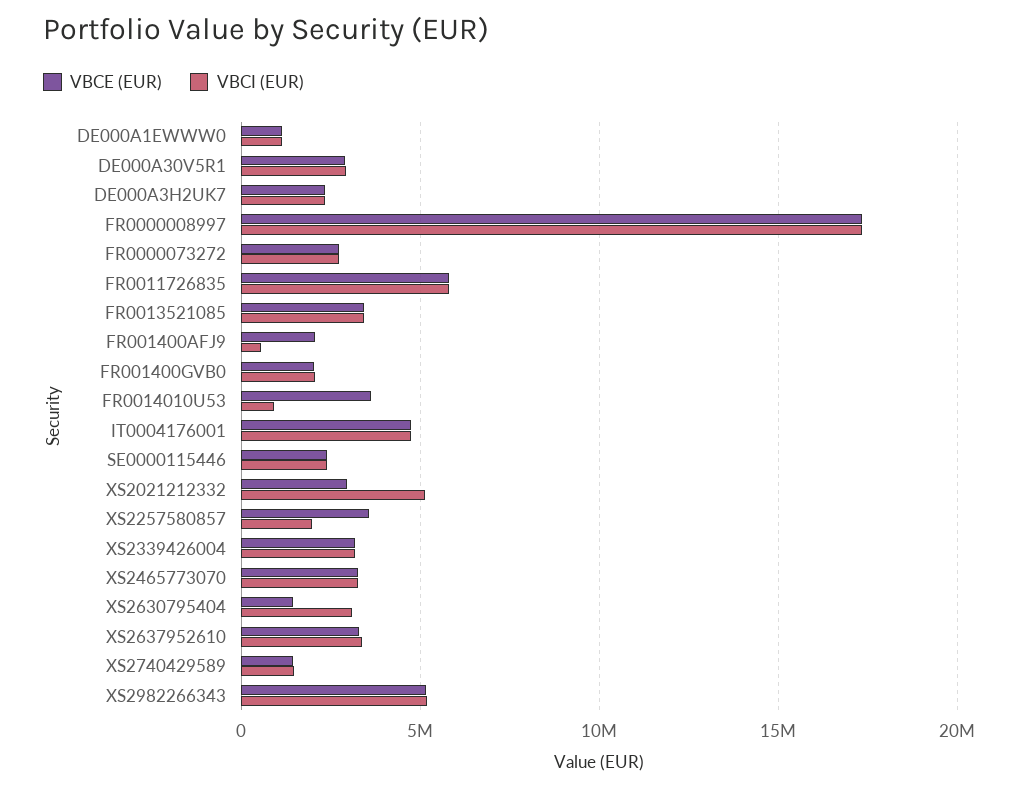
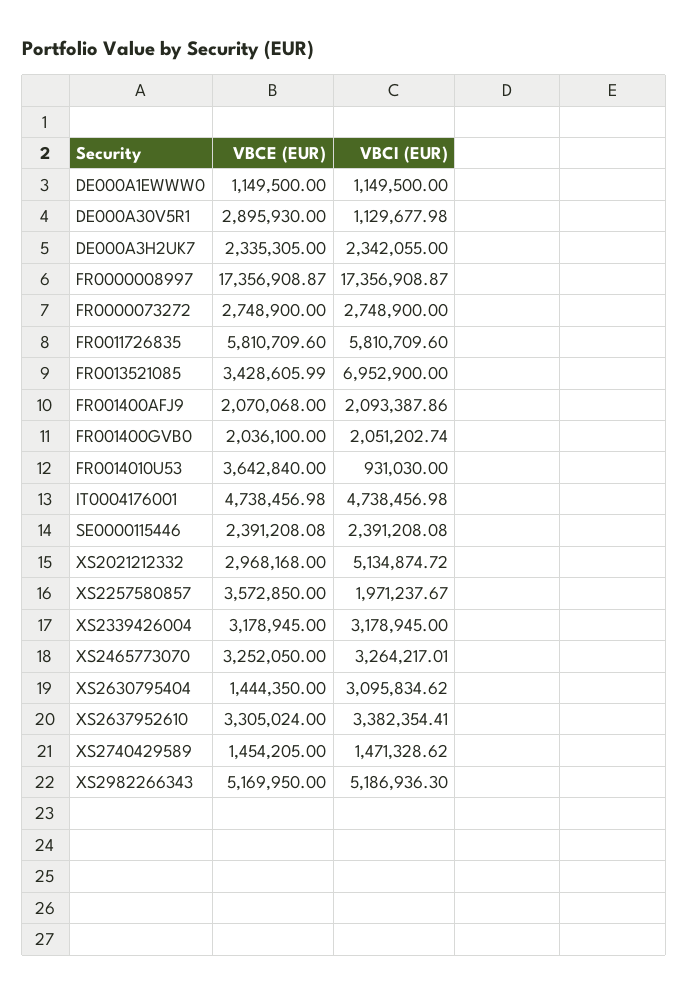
VBCI (EUR), DE000A30V5R1: 3000000 -> 1129677.98
VBCI (EUR), FR0013521085: 3500000 -> 6952900
VBCI (EUR), FR001400AFJ9: 500000 -> 2093387.86

